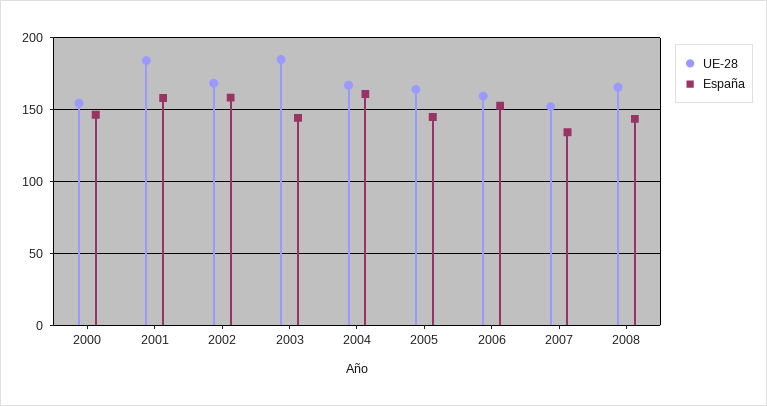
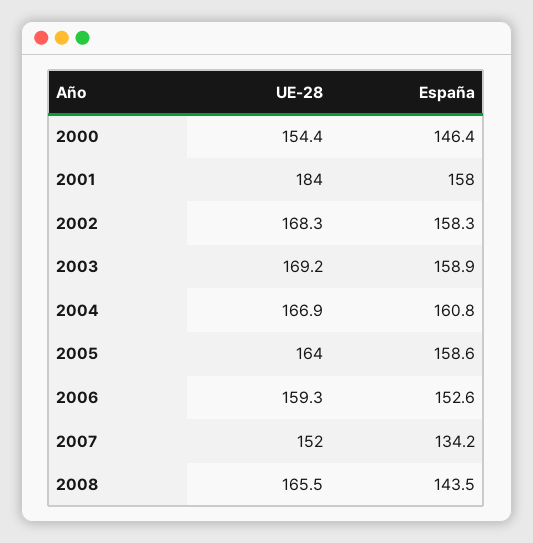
UE-28, 2003: 185 -> 169.2
España, 2003: 145 -> 158.9
España, 2005: 145 -> 158.6

